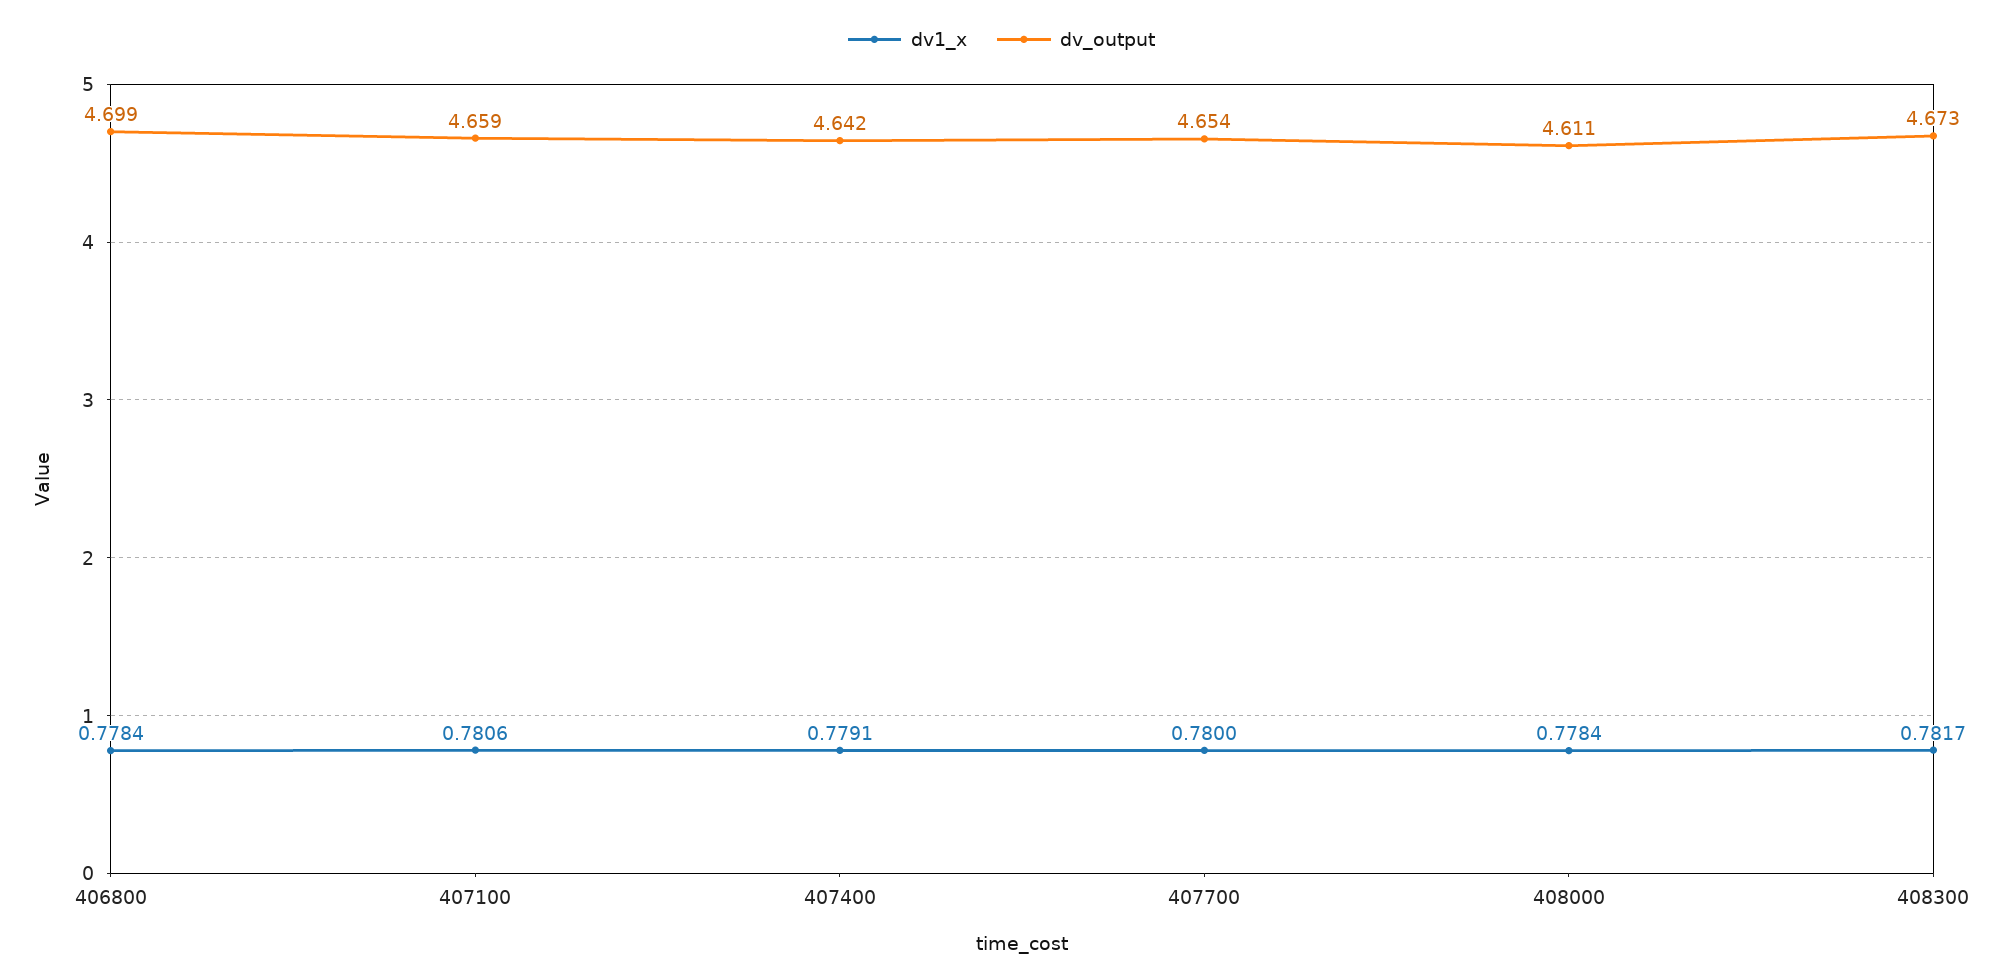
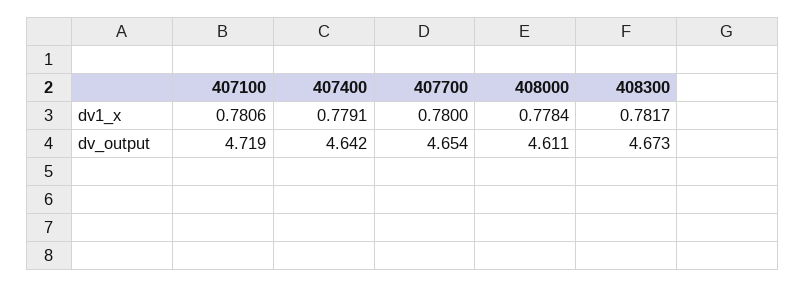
dv1_x, 406800: 0.7784 -> none
dv_output, 406800: 4.699 -> none
dv_output, 407100: 4.659 -> 4.719

